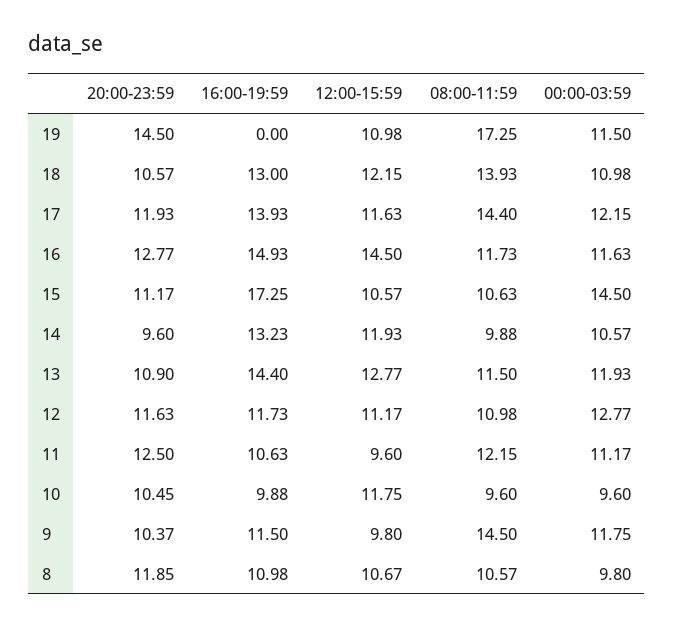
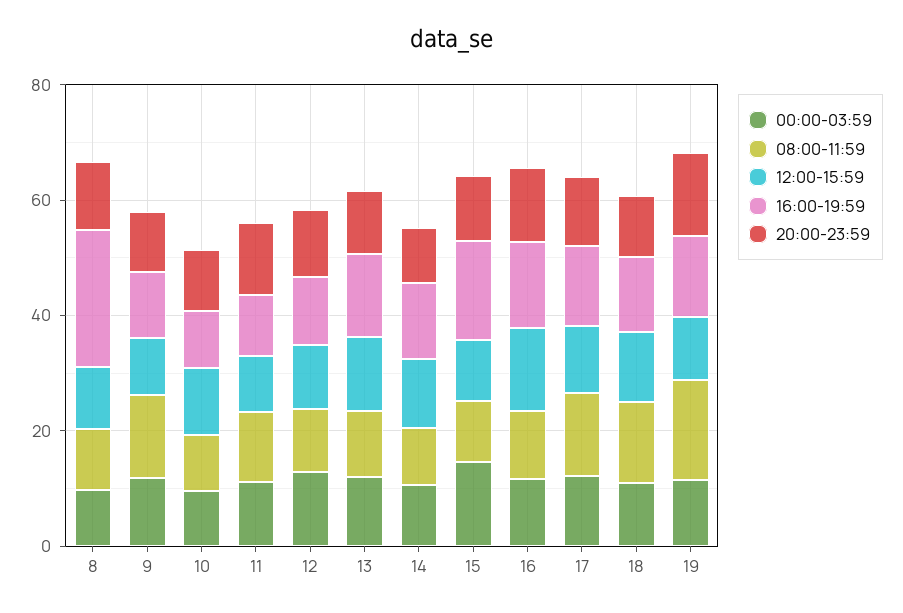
16:00-19:59, 19: 0 -> 15
16:00-19:59, 8: 10.98 -> 25

